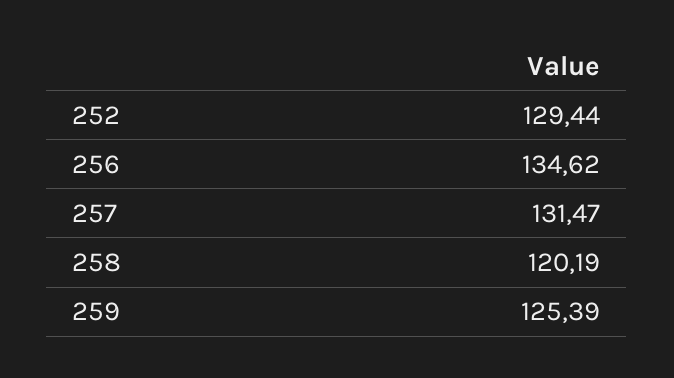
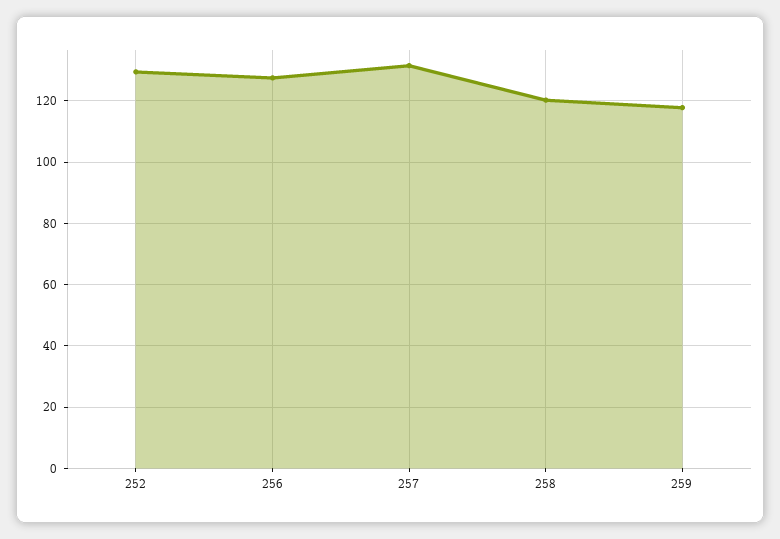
256: 134.62 -> 128
259: 125.39 -> 118

